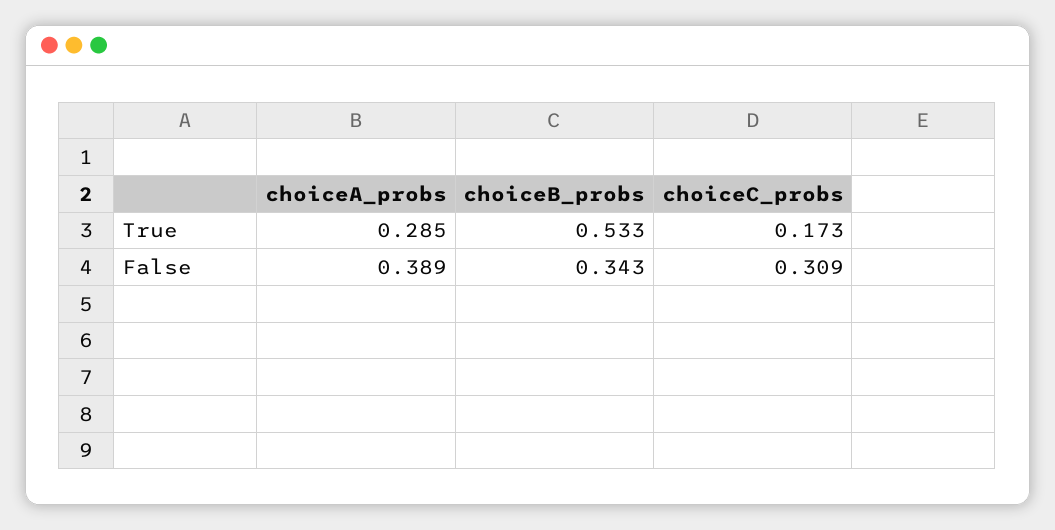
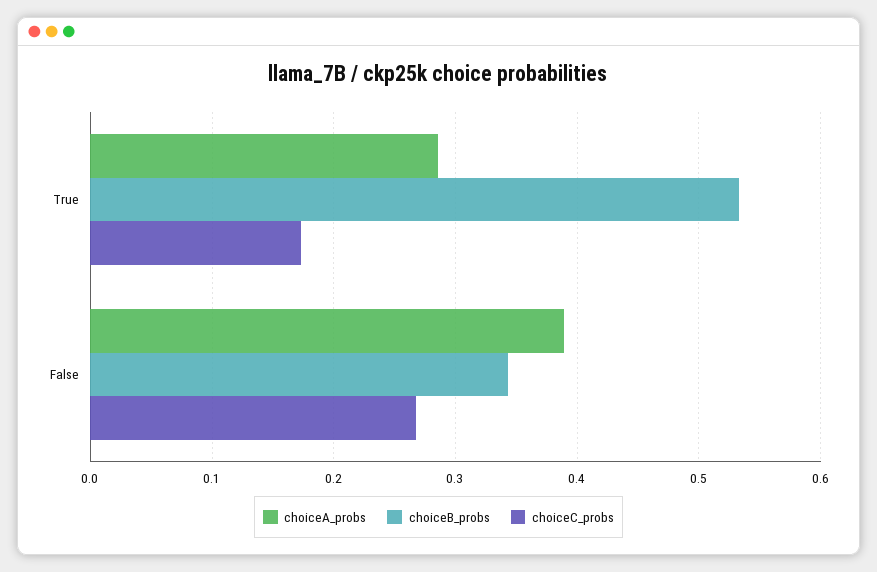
choiceC_probs, False: 0.309 -> 0.27

